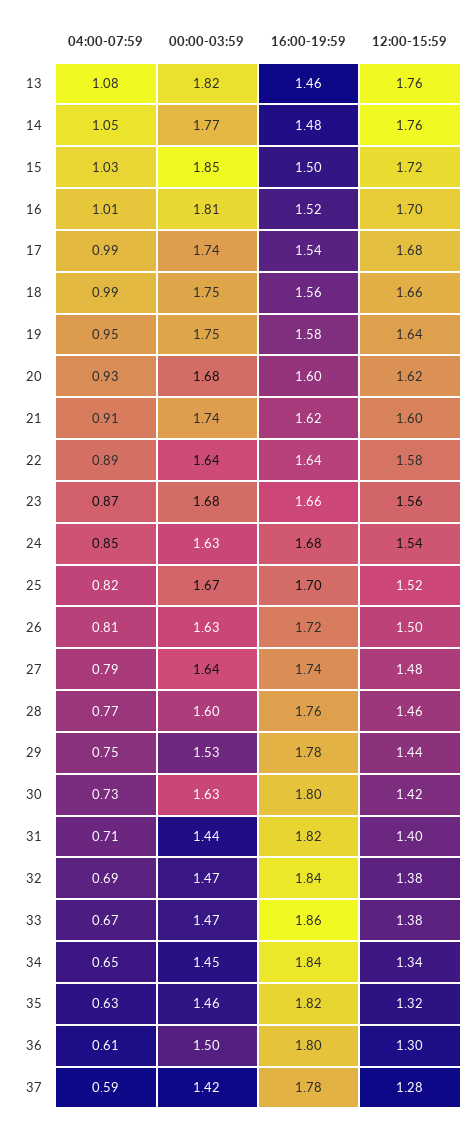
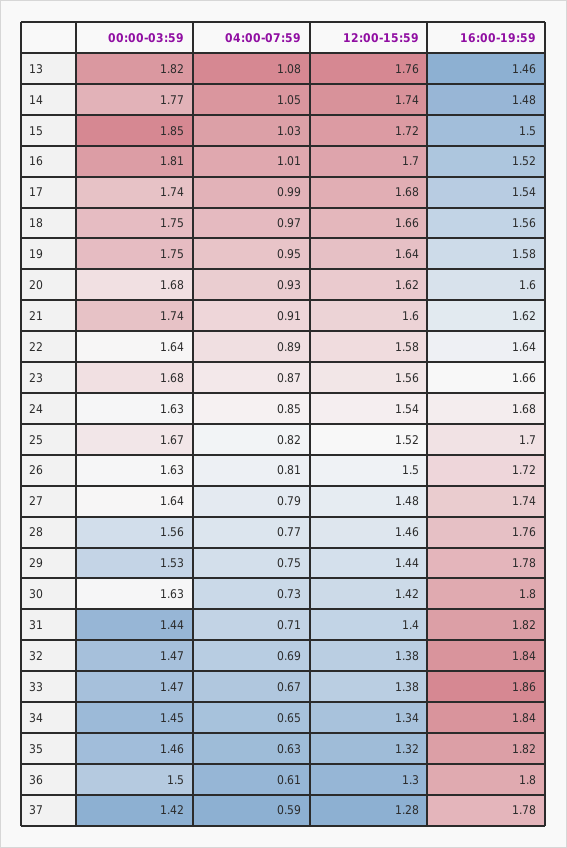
12:00-15:59, 14: 1.76 -> 1.74
04:00-07:59, 18: 0.99 -> 0.97
00:00-03:59, 28: 1.6 -> 1.56

